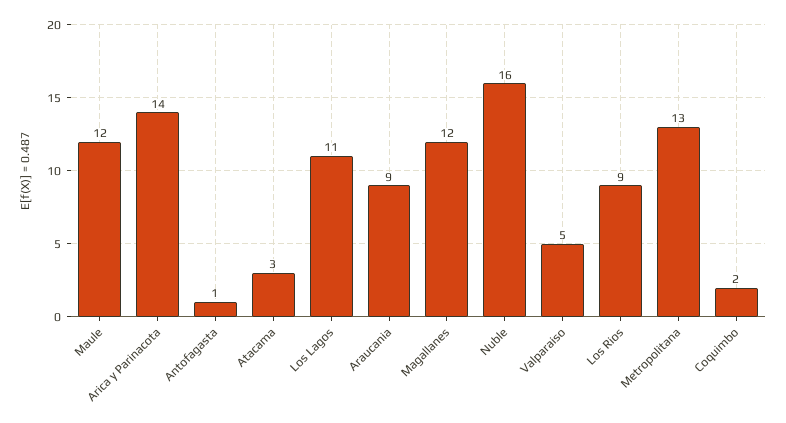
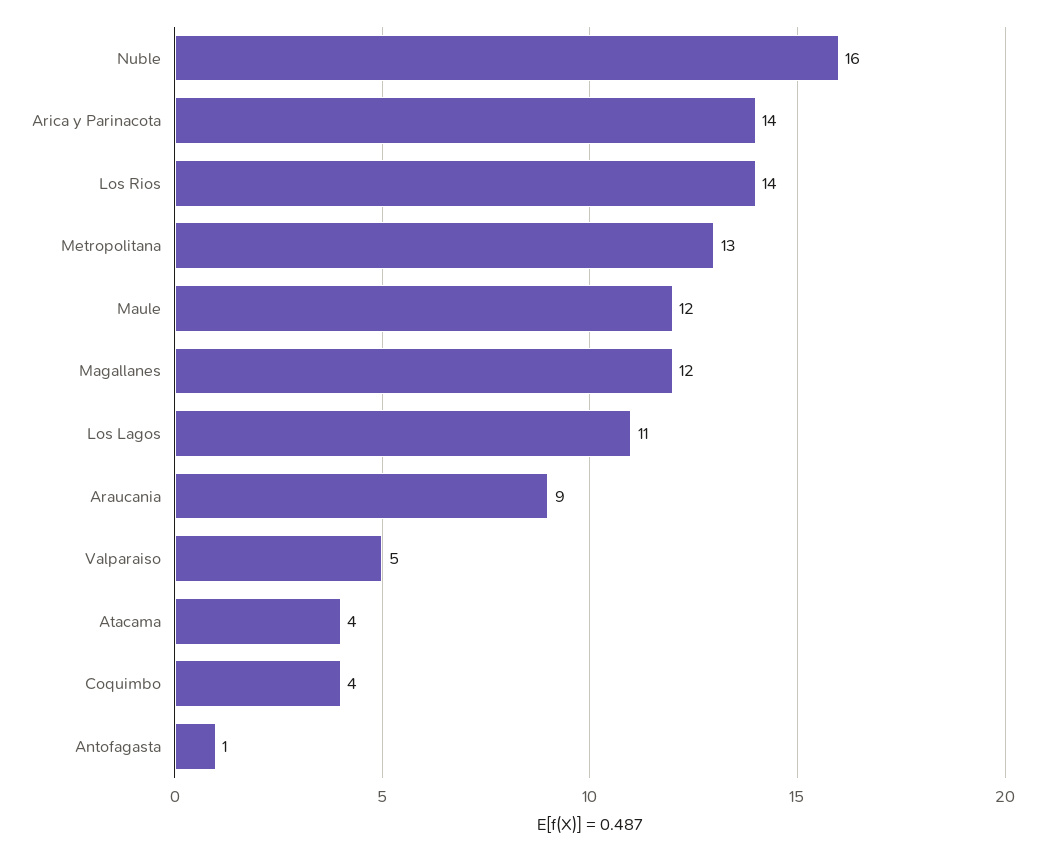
Atacama: 3 -> 4
Los Rios: 9 -> 14
Coquimbo: 2 -> 4

